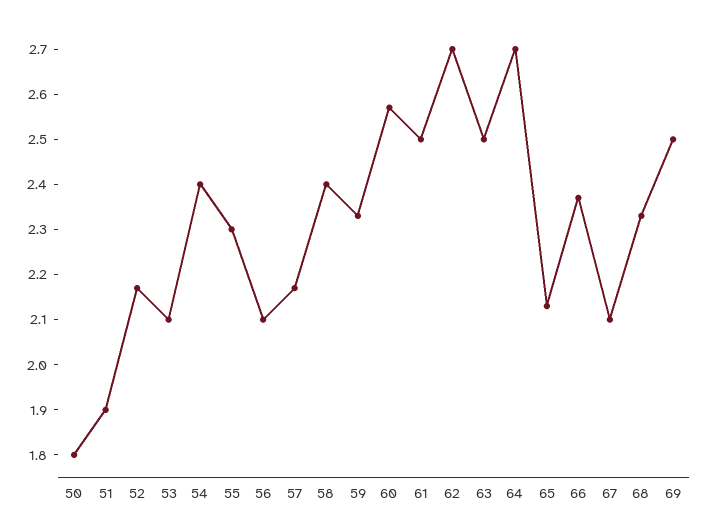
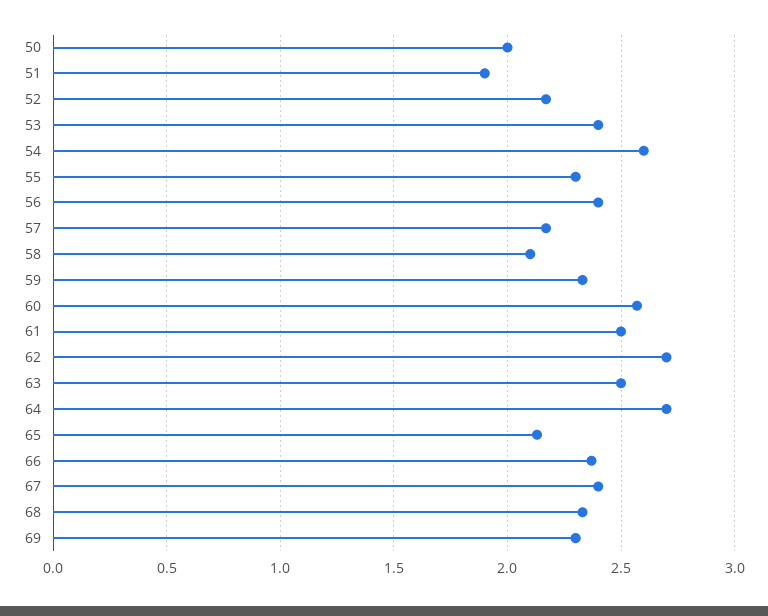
50: 1.8 -> 2
53: 2.1 -> 2.4
54: 2.4 -> 2.6
56: 2.1 -> 2.4
58: 2.4 -> 2.1
67: 2.1 -> 2.4
69: 2.5 -> 2.3

